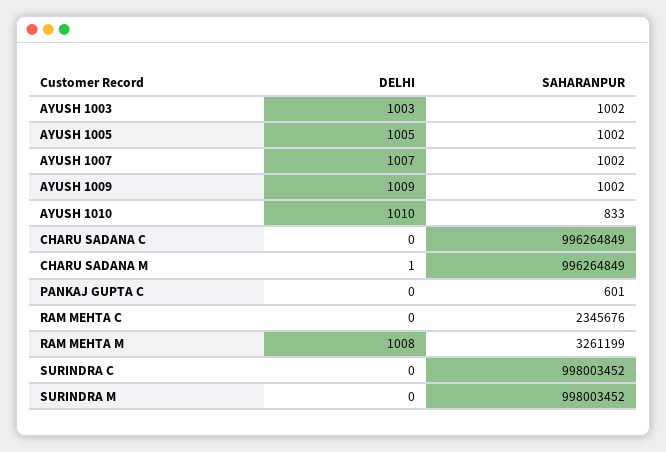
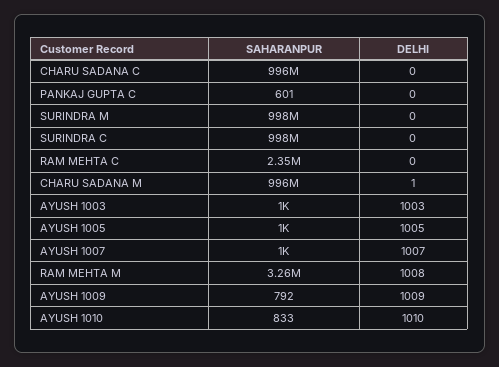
SAHARANPUR, AYUSH 1009: 1002 -> 792

